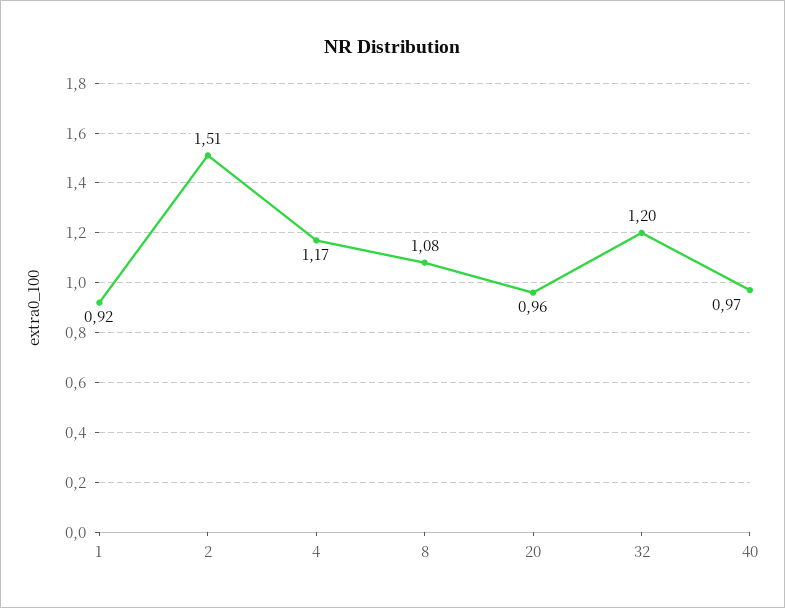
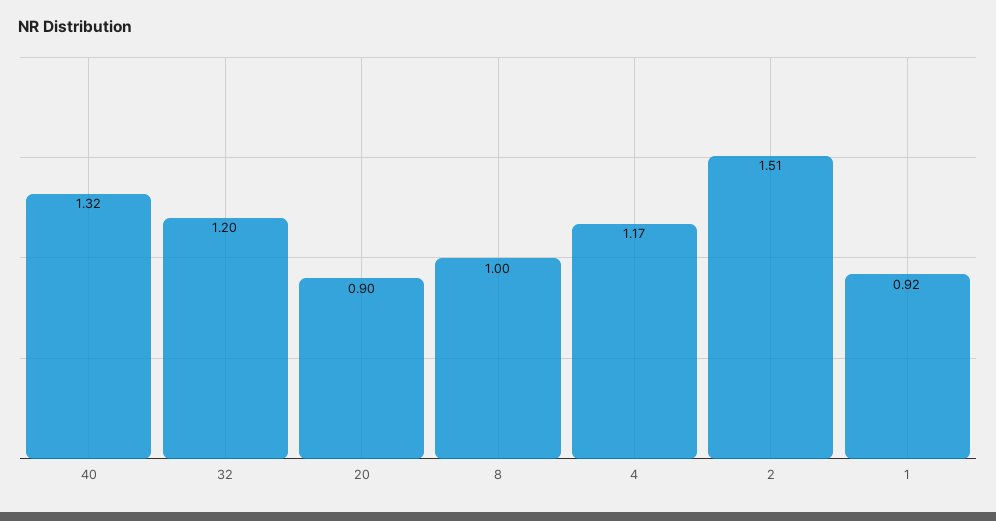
8: 1.08 -> 1
20: 0.96 -> 0.9
40: 0.97 -> 1.32

